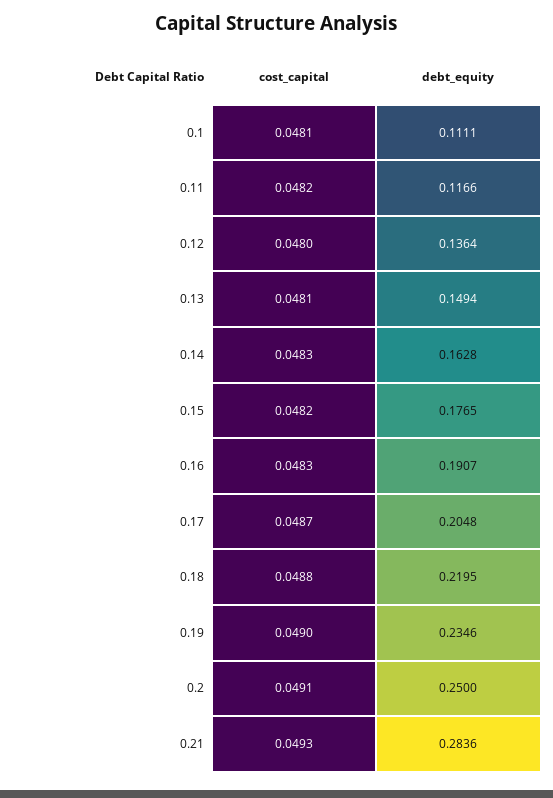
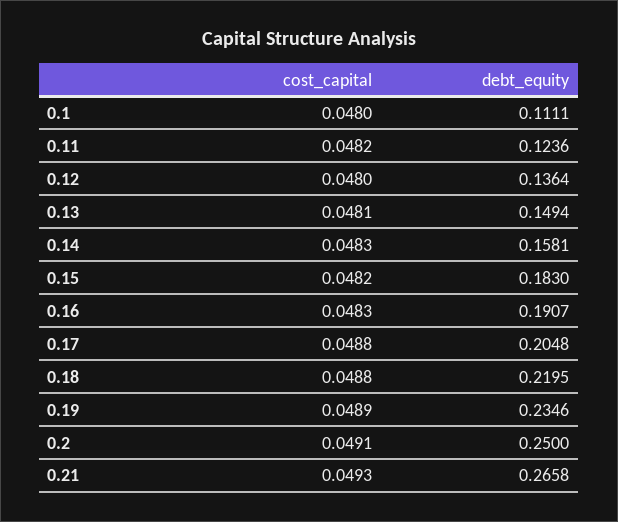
cost_capital, 0.1: 0.0481 -> 0.048
debt_equity, 0.11: 0.1166 -> 0.1236
debt_equity, 0.14: 0.1628 -> 0.1581
debt_equity, 0.15: 0.1765 -> 0.183
cost_capital, 0.17: 0.0487 -> 0.0488
cost_capital, 0.19: 0.049 -> 0.0489
debt_equity, 0.21: 0.2836 -> 0.2658

